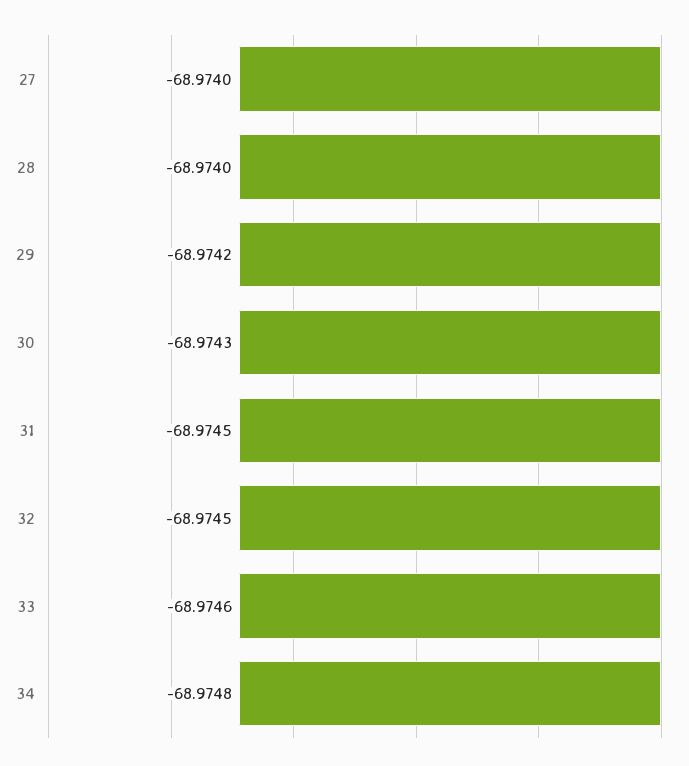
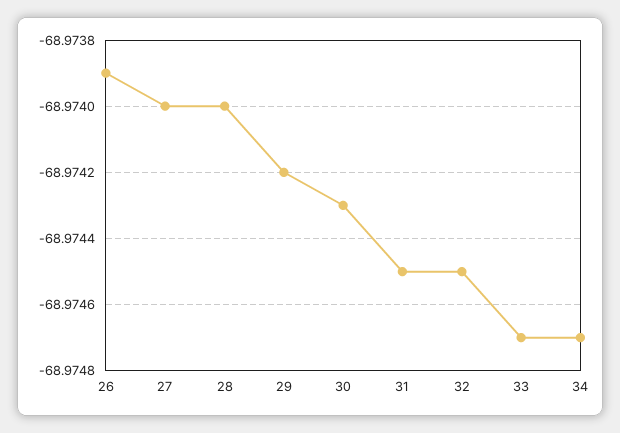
33: -68.9746 -> -68.9747
34: -68.9748 -> -68.9747
26: none -> -68.9739

